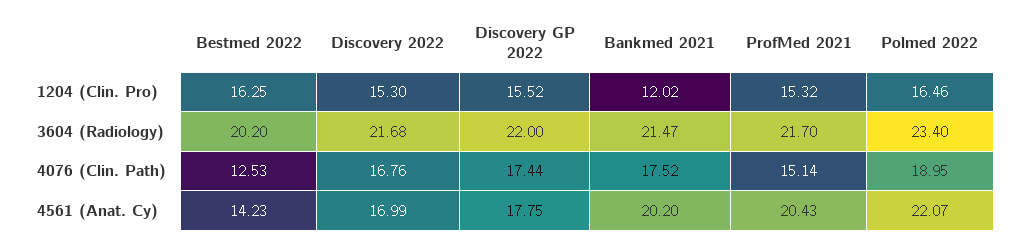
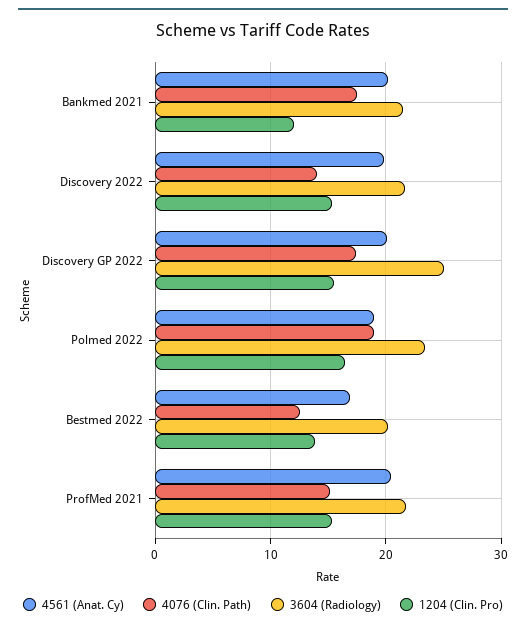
1204 (Clin. Pro), Bestmed 2022: 16.25 -> 14
3604 (Radiology), Discovery GP 2022: 22 -> 25
4076 (Clin. Path), Discovery 2022: 16.76 -> 14
4561 (Anat. Cy), Bestmed 2022: 14.23 -> 17
4561 (Anat. Cy), Discovery 2022: 16.99 -> 20
4561 (Anat. Cy), Discovery GP 2022: 17.75 -> 20
4561 (Anat. Cy), Polmed 2022: 22.07 -> 19

